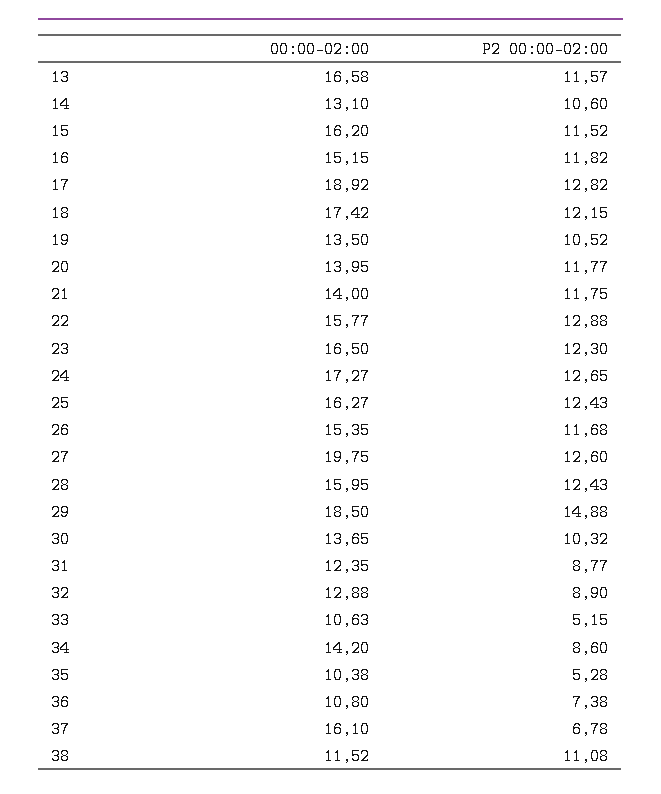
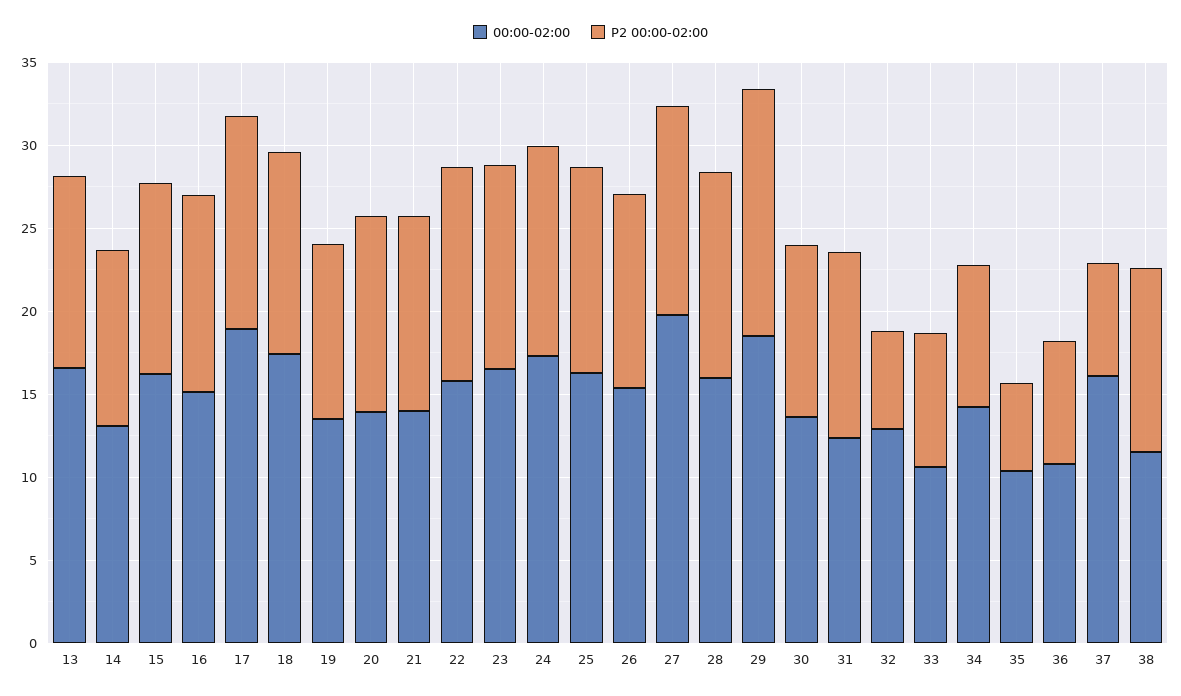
P2 00:00-02:00, 31: 8.77 -> 11
P2 00:00-02:00, 32: 8.9 -> 6
P2 00:00-02:00, 33: 5.15 -> 8

